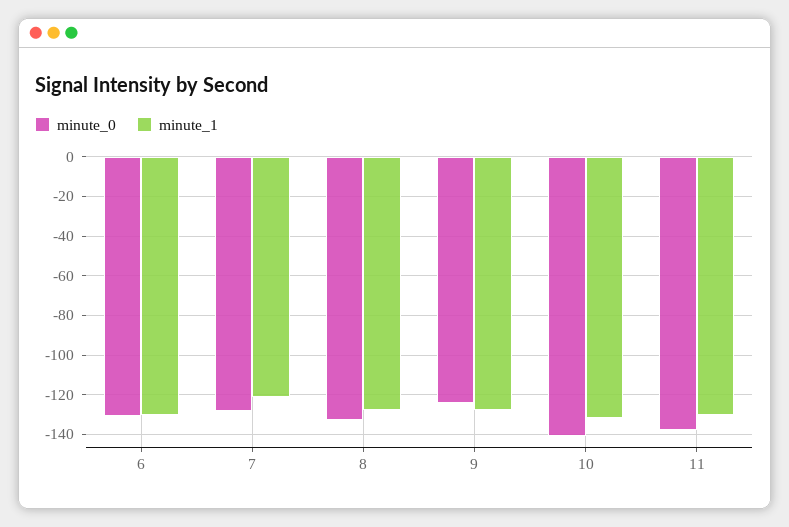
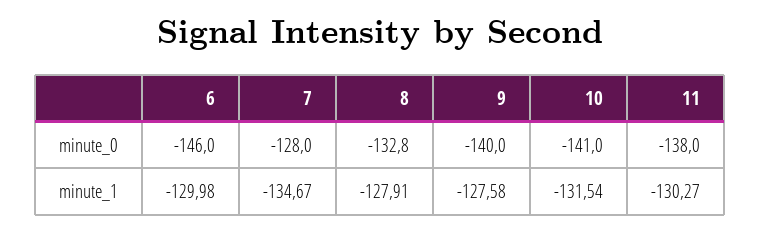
minute_0, 6: -130 -> -146
minute_1, 7: -120 -> -134.67
minute_0, 9: -125 -> -140

